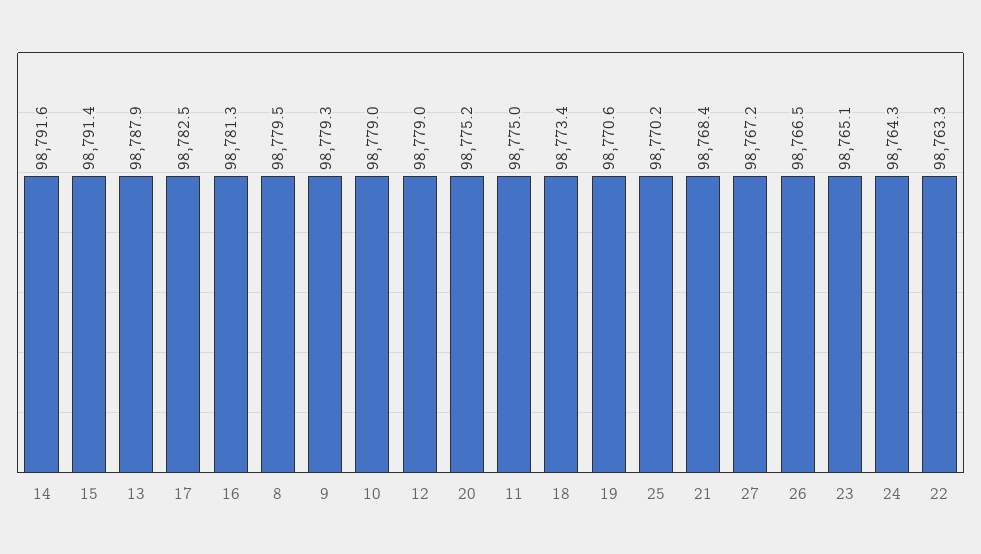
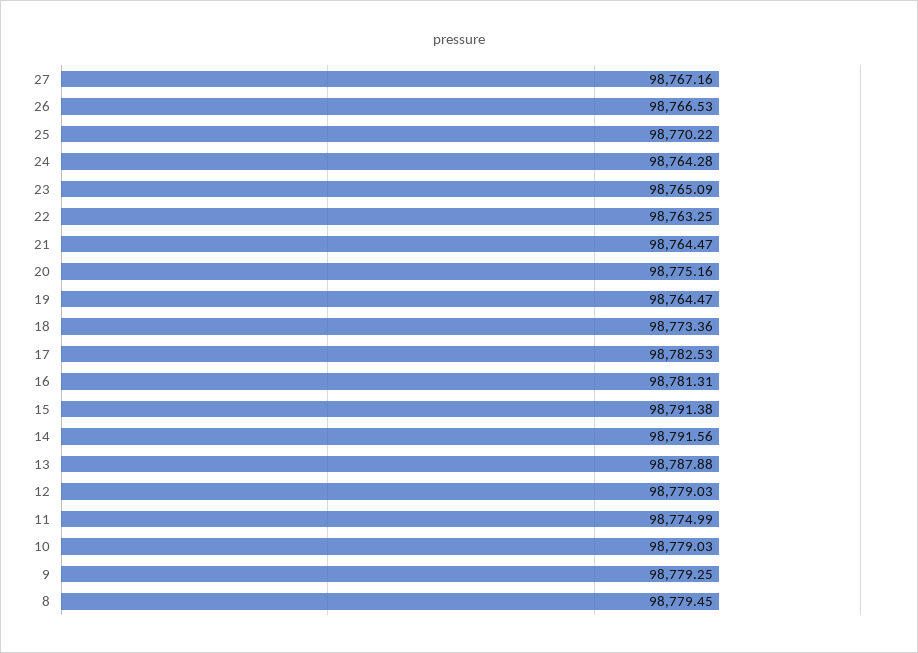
19: 98770.6 -> 98764.47
21: 98768.4 -> 98764.47

